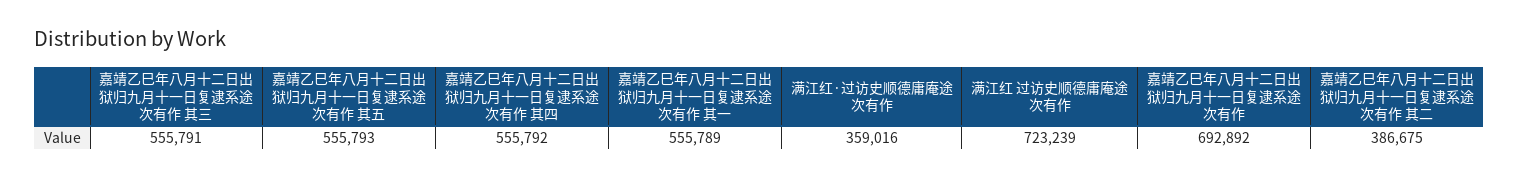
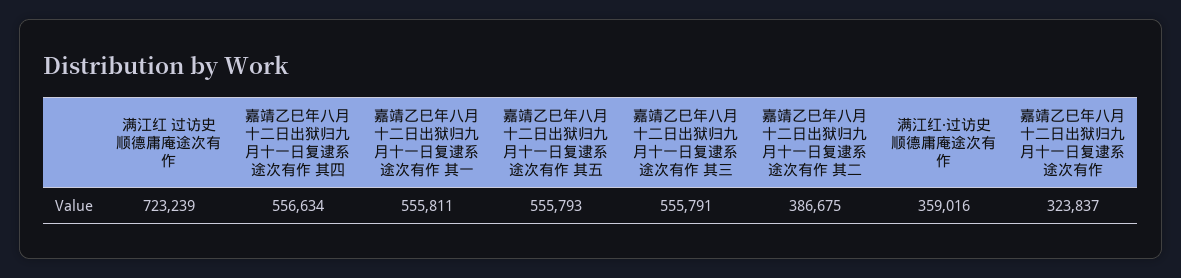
嘉靖乙巳年八月十二日出狱归九月十一日复逮系途次有作 其四: 555792 -> 556634
嘉靖乙巳年八月十二日出狱归九月十一日复逮系途次有作 其一: 555789 -> 555811
嘉靖乙巳年八月十二日出狱归九月十一日复逮系途次有作: 692892 -> 323837

